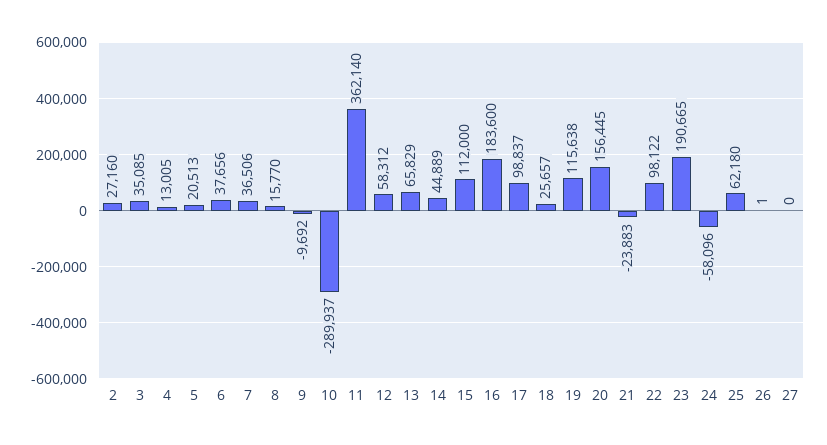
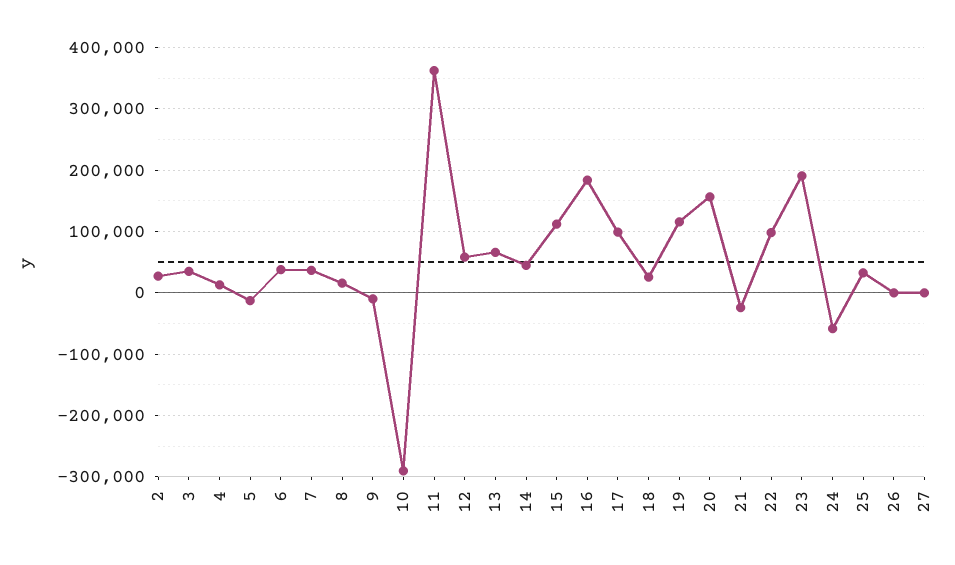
5: 20513 -> -10000
25: 62180 -> 30000

